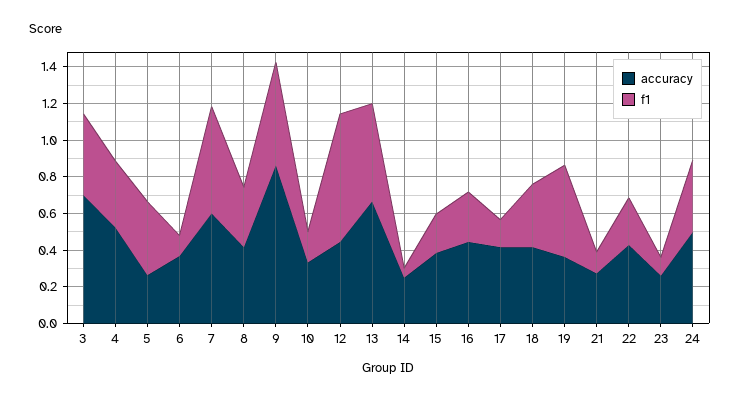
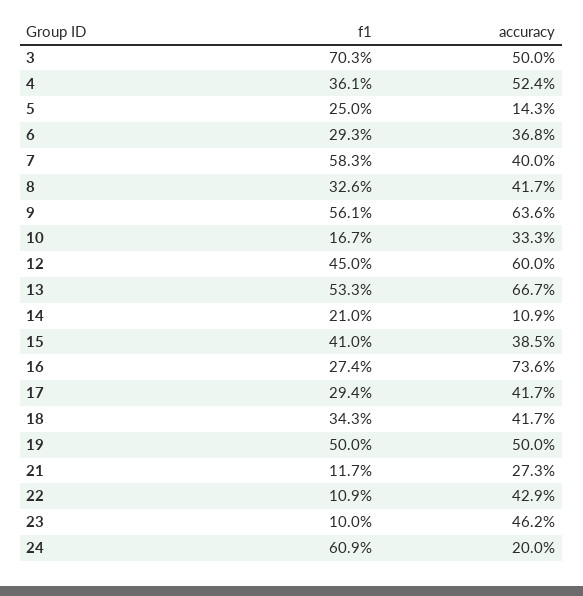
accuracy, 3: 0.7 -> 0.5
f1, 3: 0.45 -> 0.703
accuracy, 5: 0.25 -> 0.143
f1, 5: 0.4 -> 0.25
f1, 6: 0.1 -> 0.293
accuracy, 7: 0.6 -> 0.4
accuracy, 9: 0.85 -> 0.636
accuracy, 12: 0.45 -> 0.6
f1, 12: 0.7 -> 0.45
accuracy, 14: 0.25 -> 0.109
f1, 14: 0.05 -> 0.21
f1, 15: 0.2 -> 0.41
accuracy, 16: 0.45 -> 0.736
f1, 17: 0.15 -> 0.294
accuracy, 19: 0.35 -> 0.5
f1, 22: 0.25 -> 0.109
accuracy, 23: 0.25 -> 0.462
accuracy, 24: 0.5 -> 0.2
f1, 24: 0.4 -> 0.609

